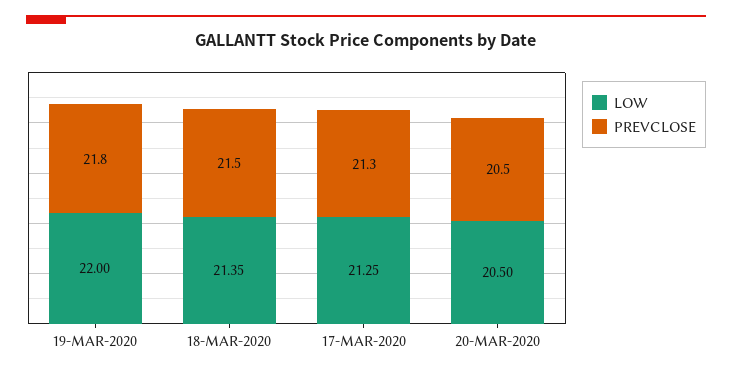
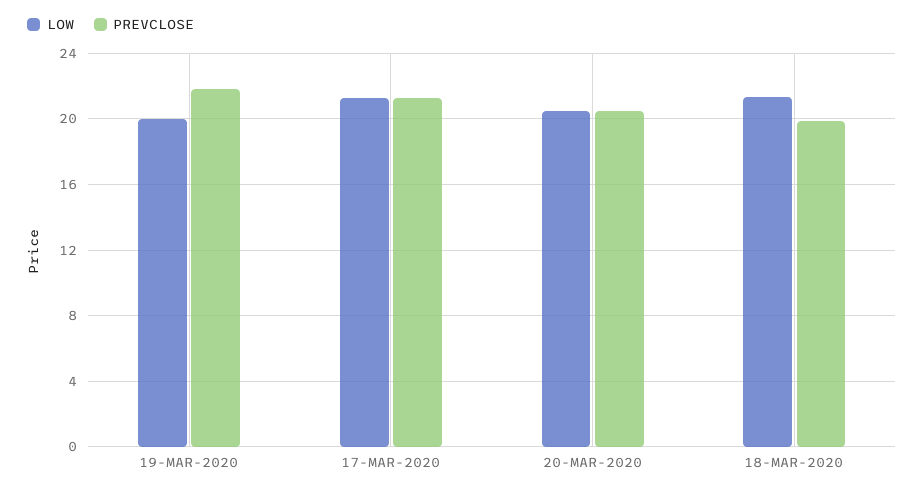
LOW, 19-MAR-2020: 22 -> 20
PREVCLOSE, 18-MAR-2020: 21.5 -> 20

